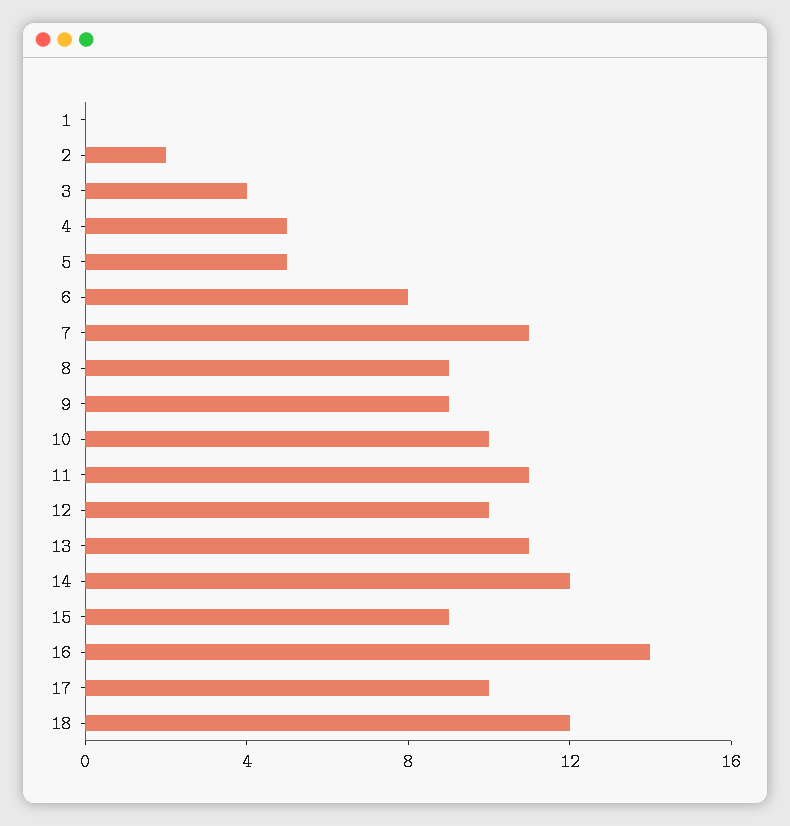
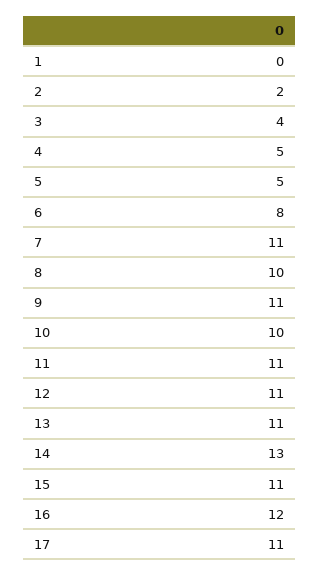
8: 9 -> 10
9: 9 -> 11
12: 10 -> 11
14: 12 -> 13
15: 9 -> 11
16: 14 -> 12
17: 10 -> 11
18: 12 -> none

